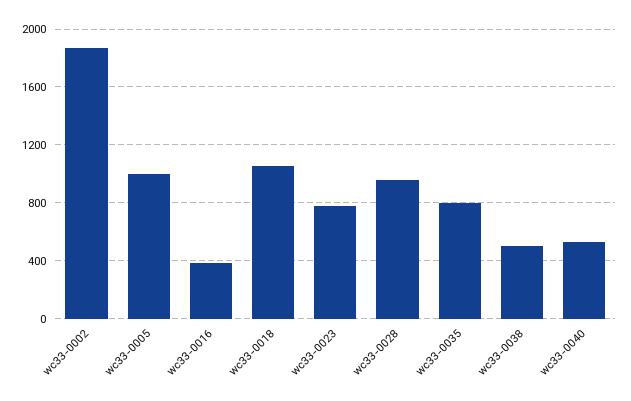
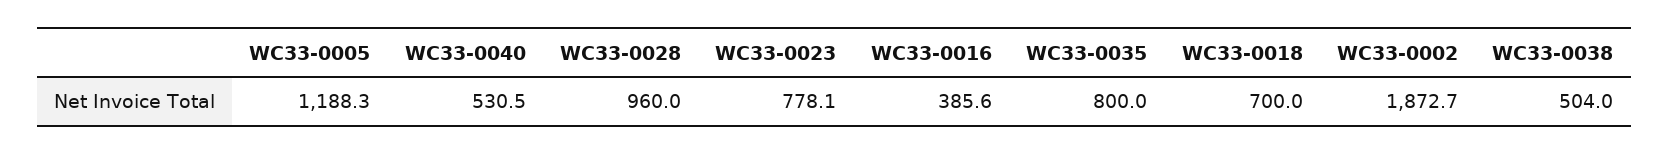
wc33-0005: 1000 -> 1188.3
wc33-0018: 1050 -> 700

